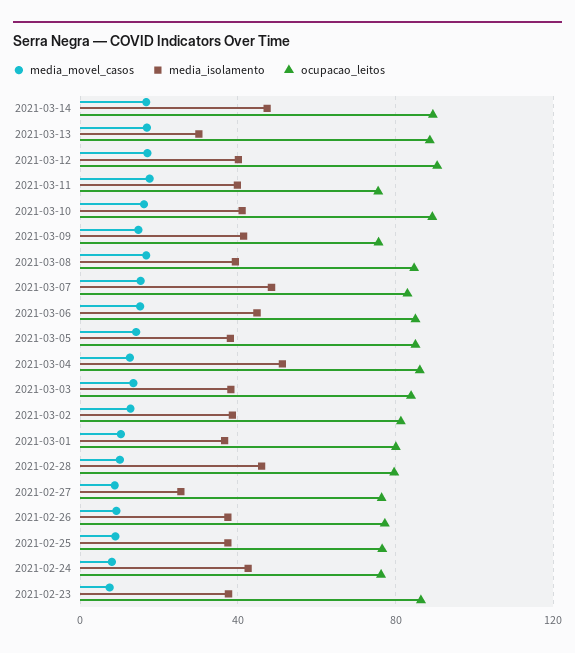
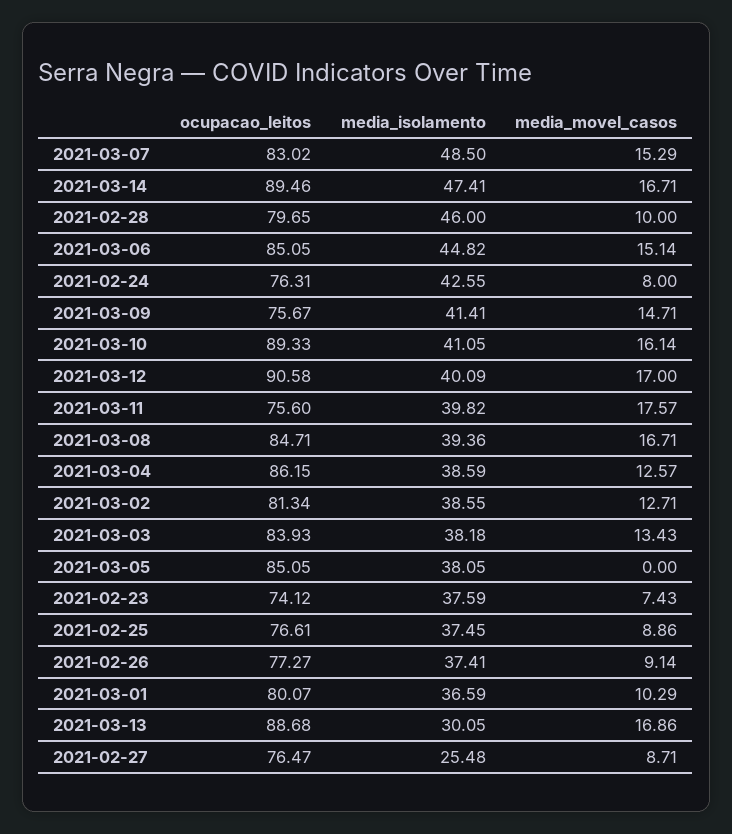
media_movel_casos, 2021-03-05: 15 -> 0
media_isolamento, 2021-03-04: 50 -> 38.59
ocupacao_leitos, 2021-02-23: 85 -> 74.12

